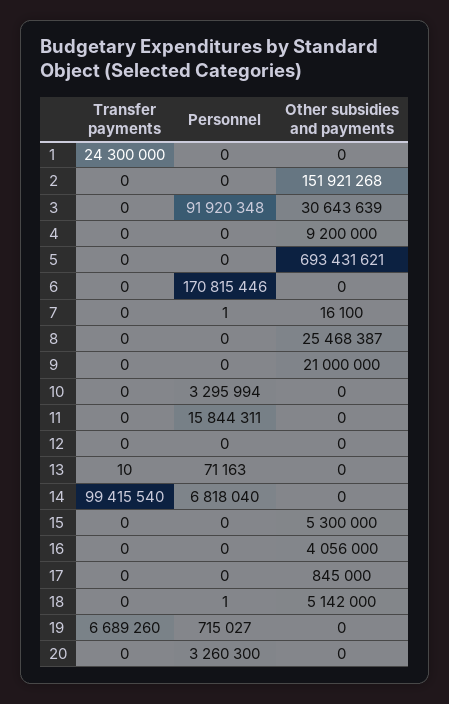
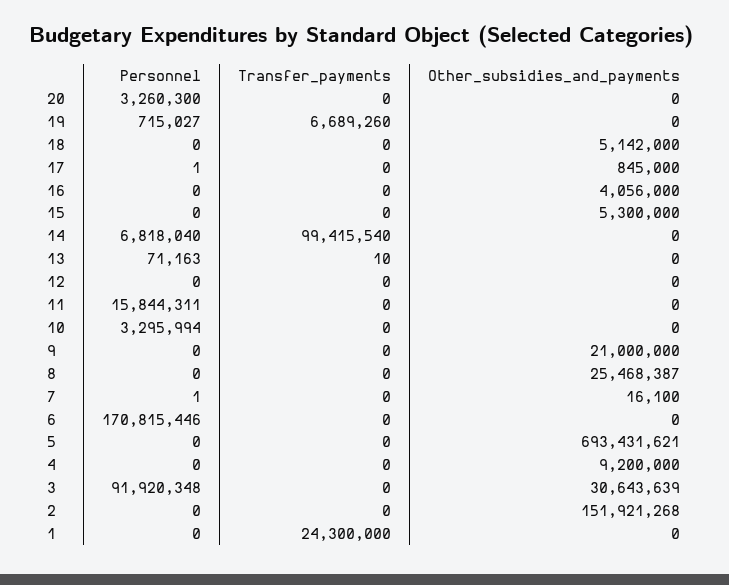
Personnel, 17: 0 -> 1
Personnel, 18: 1 -> 0

